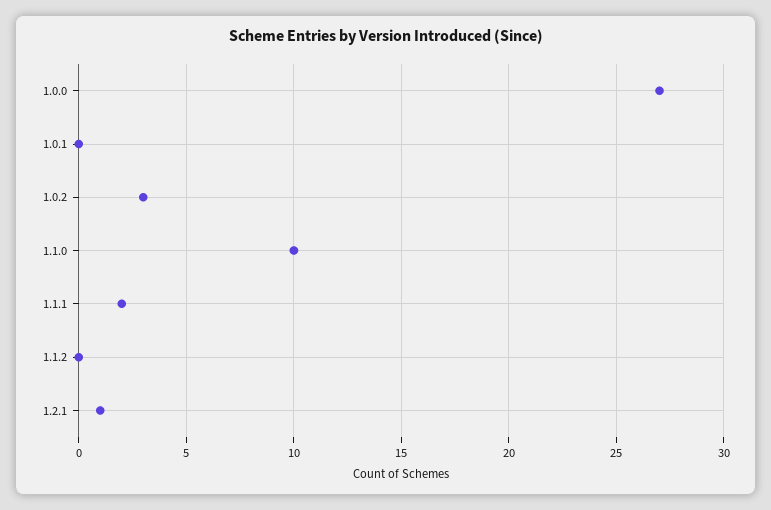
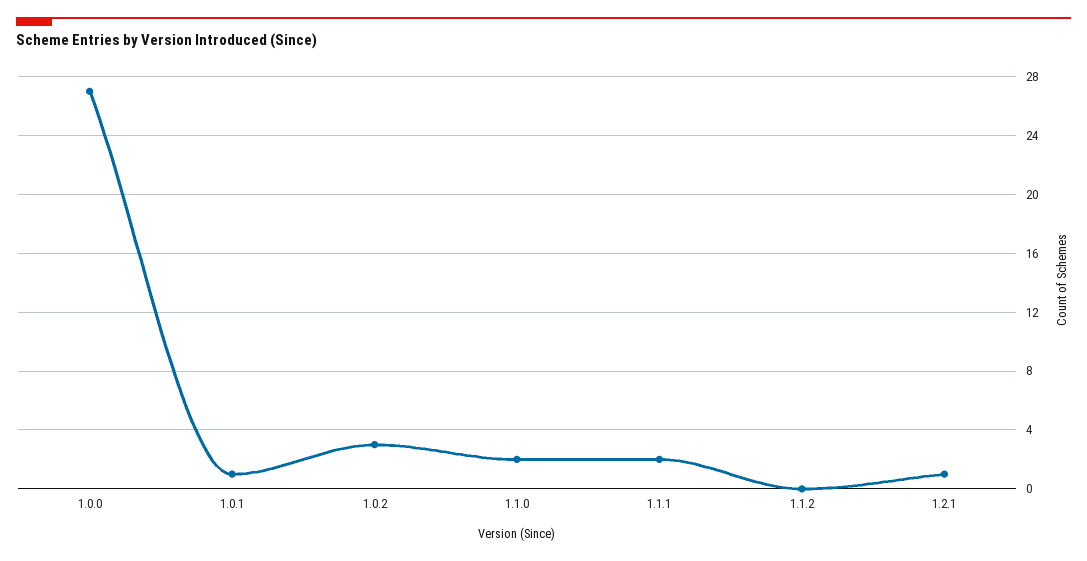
1.0.1: 0 -> 1
1.1.0: 10 -> 2

